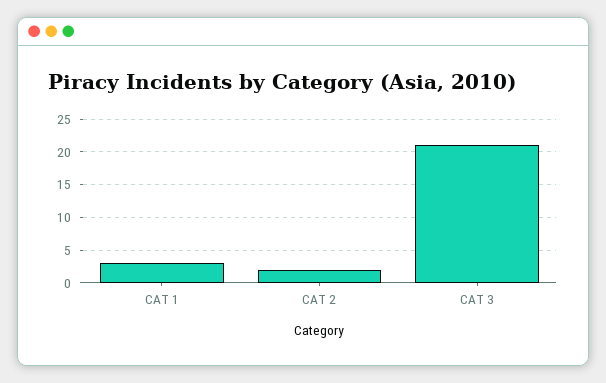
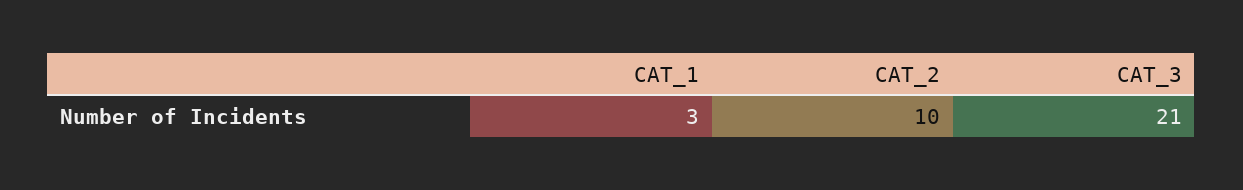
CAT 2: 2 -> 10

